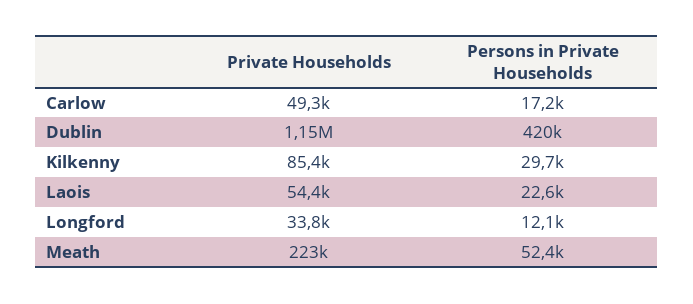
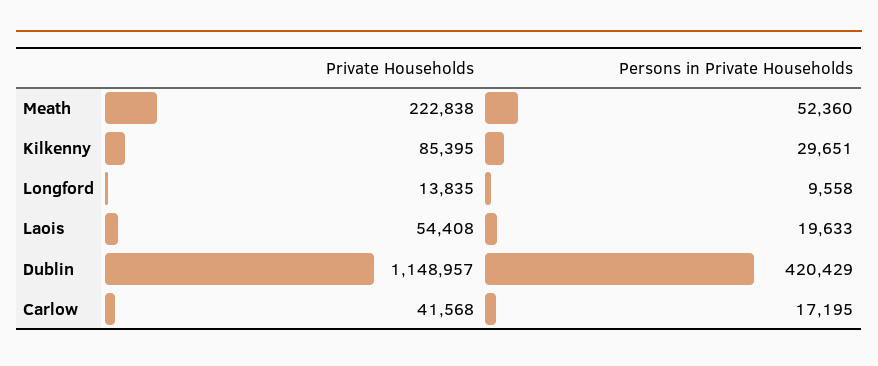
Private Households, Carlow: 49300 -> 41568
Persons in Private Households, Laois: 22600 -> 19633
Private Households, Longford: 33800 -> 13835
Persons in Private Households, Longford: 12100 -> 9558

